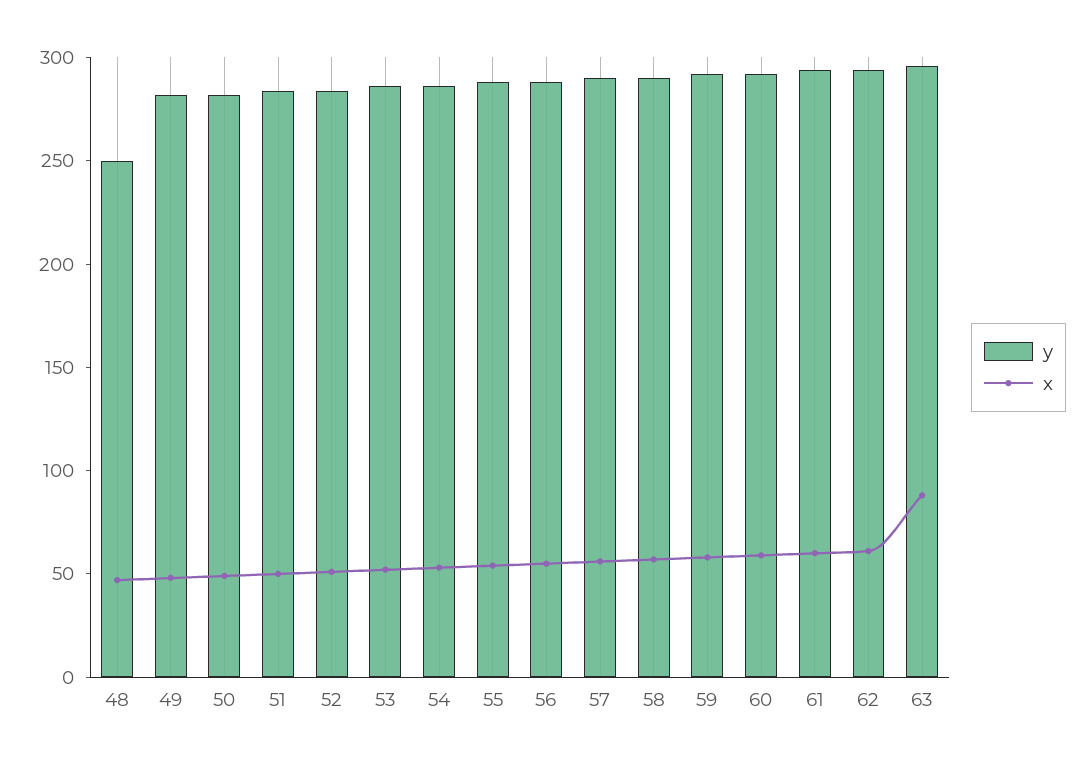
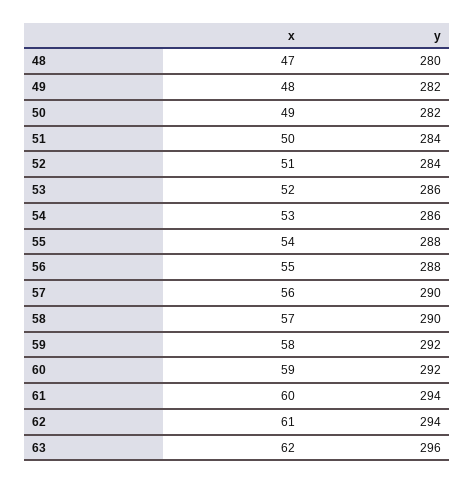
y, 48: 250 -> 280
x, 63: 90 -> 62

